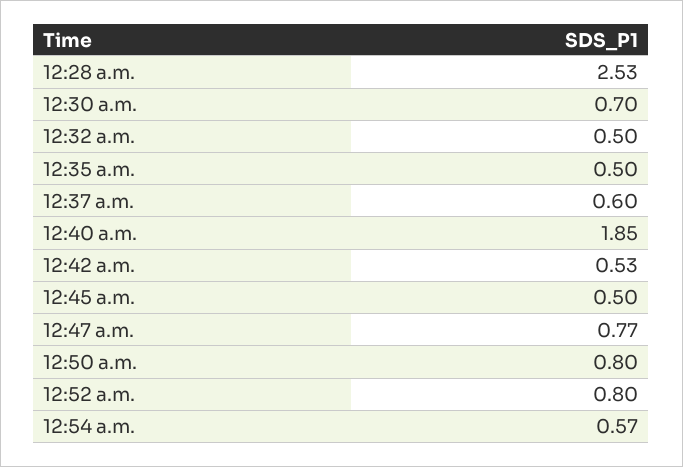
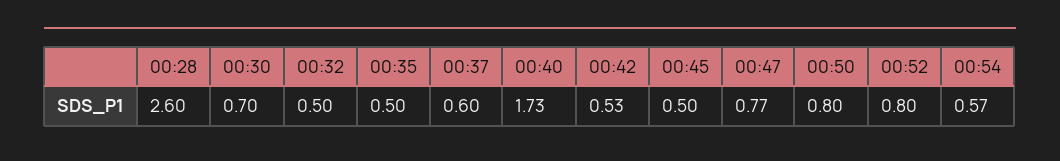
12:28 a.m.: 2.53 -> 2.6
12:40 a.m.: 1.85 -> 1.73

